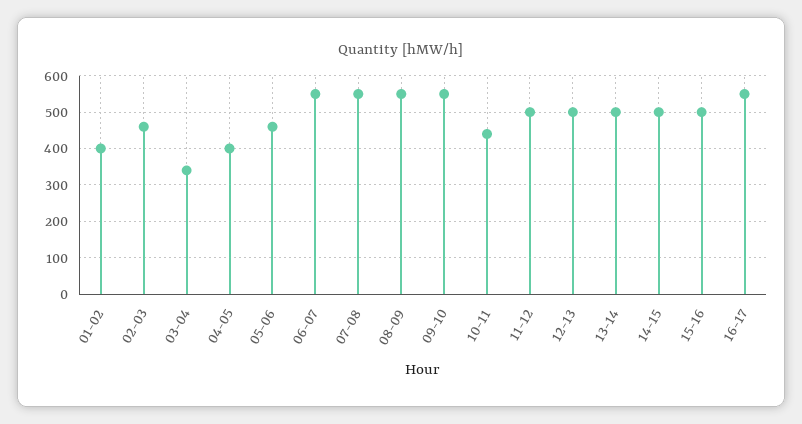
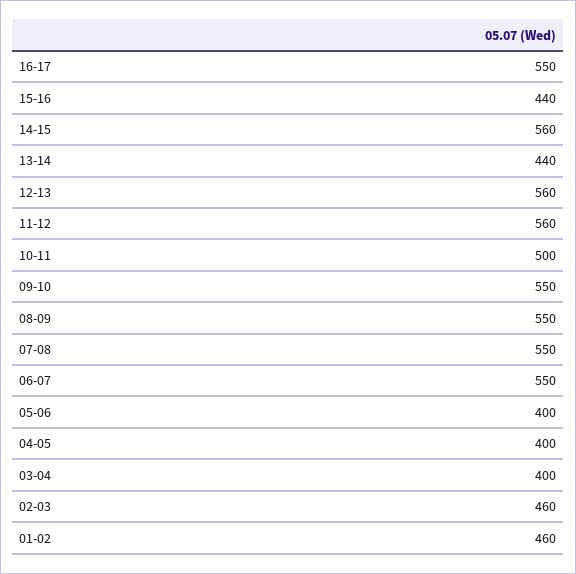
01-02: 400 -> 460
03-04: 340 -> 400
05-06: 460 -> 400
10-11: 440 -> 500
11-12: 500 -> 560
12-13: 500 -> 560
13-14: 500 -> 440
14-15: 500 -> 560
15-16: 500 -> 440

